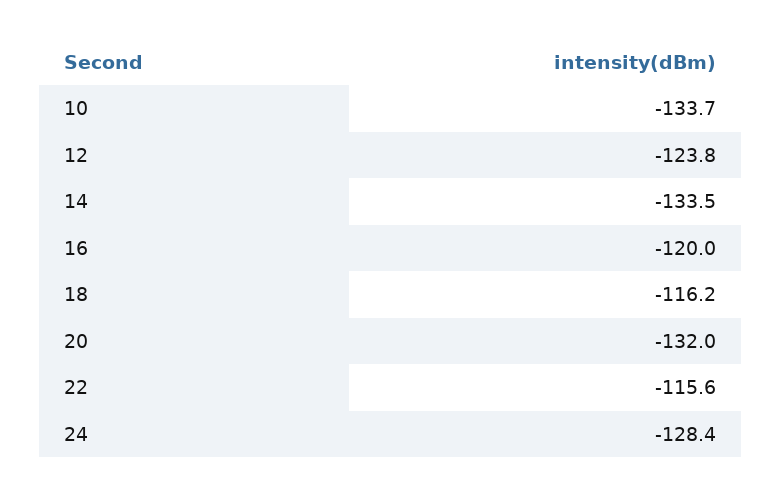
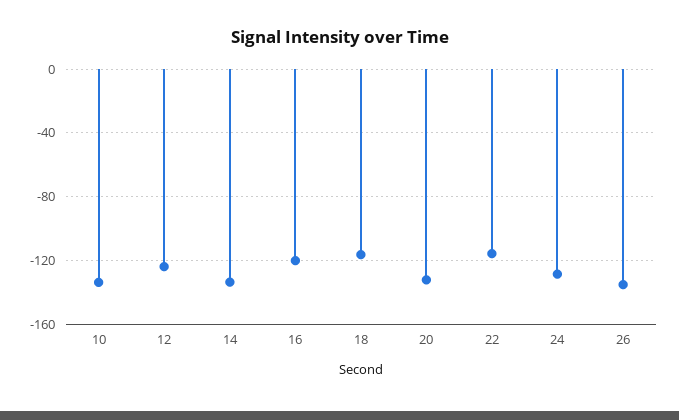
26: none -> -135

